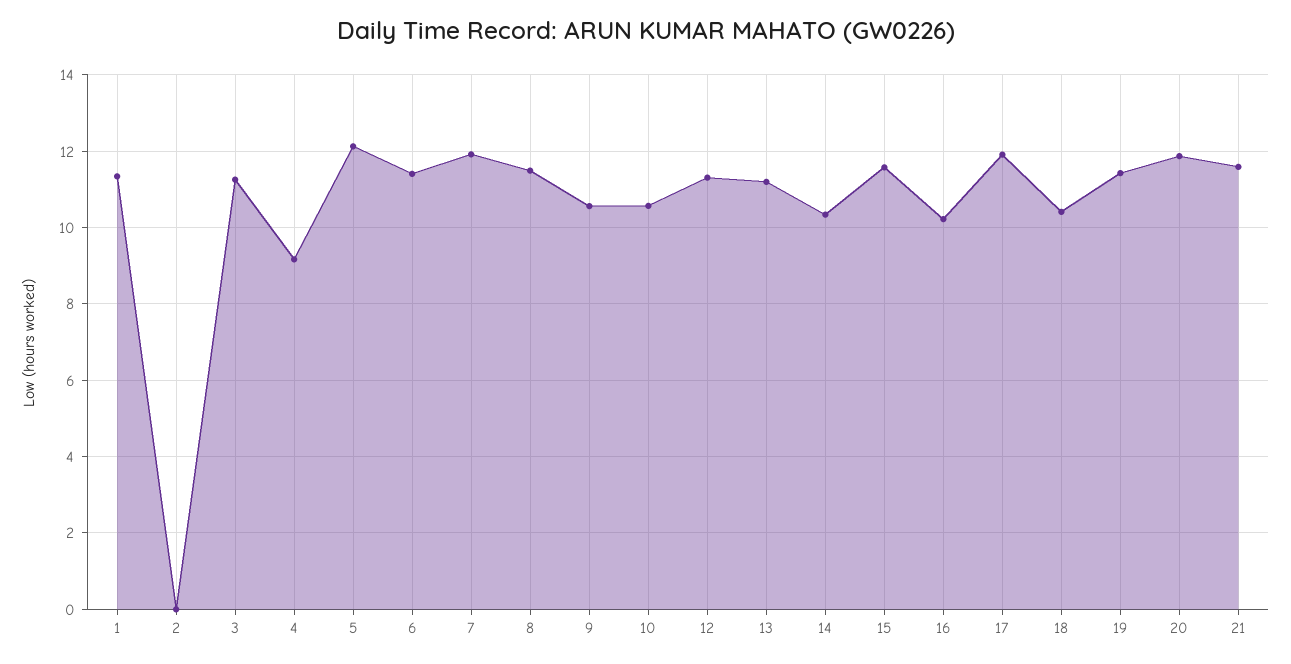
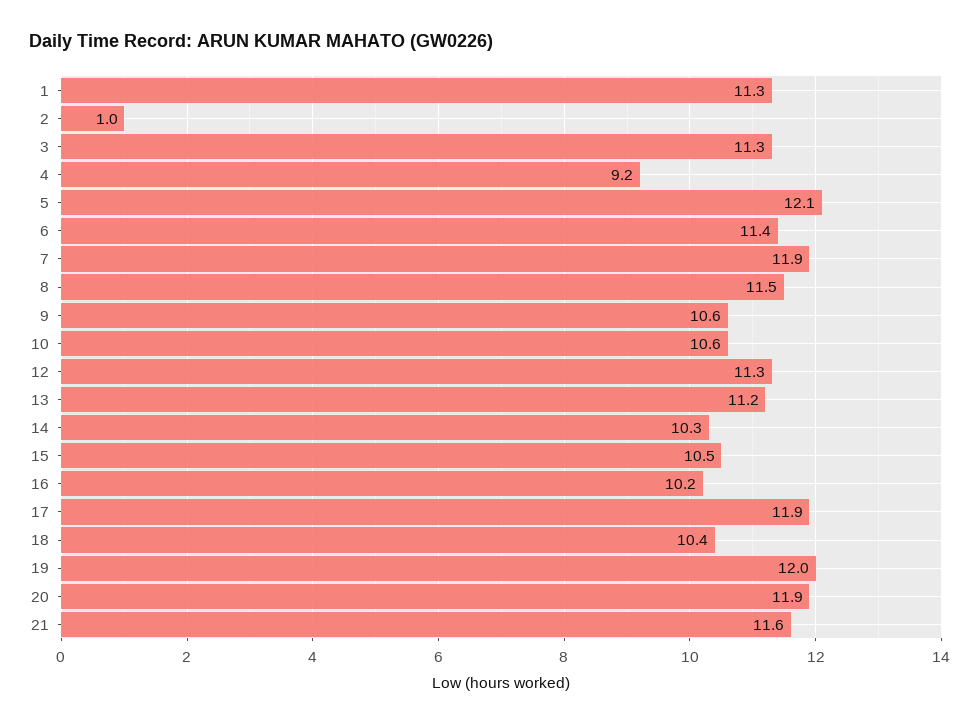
2: 0 -> 1
15: 11.6 -> 10.5
19: 11.4 -> 12

